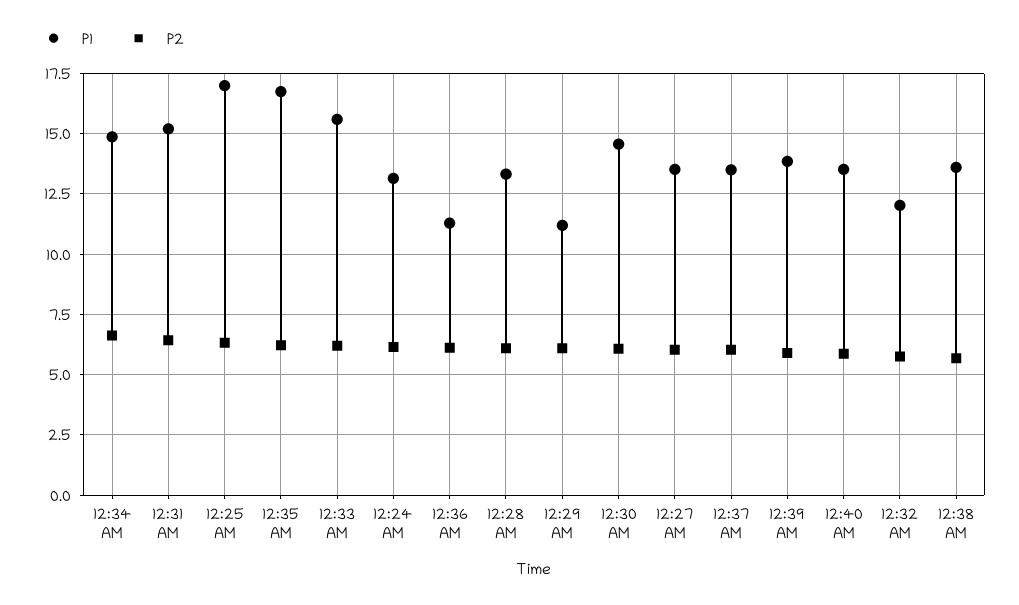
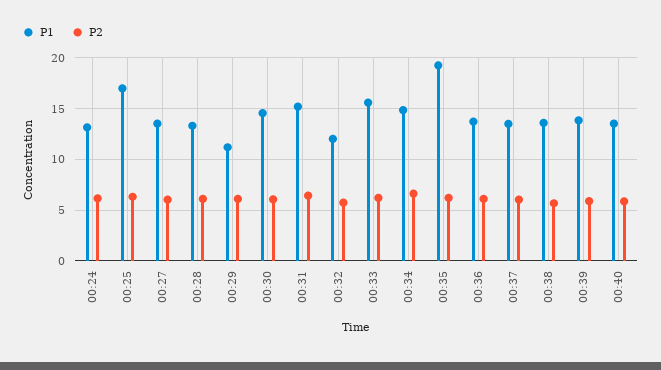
P1, 12:35 AM: 16.75 -> 19
P1, 12:36 AM: 11.25 -> 14

